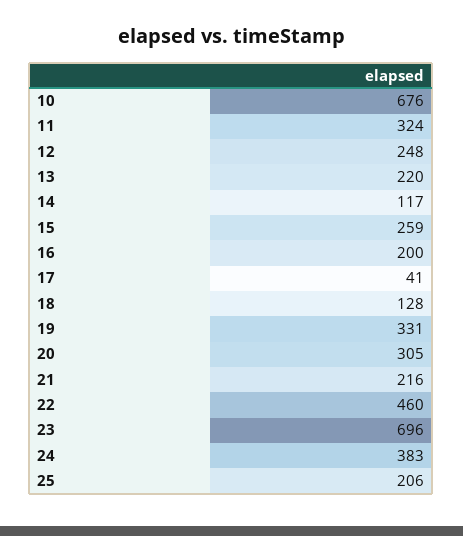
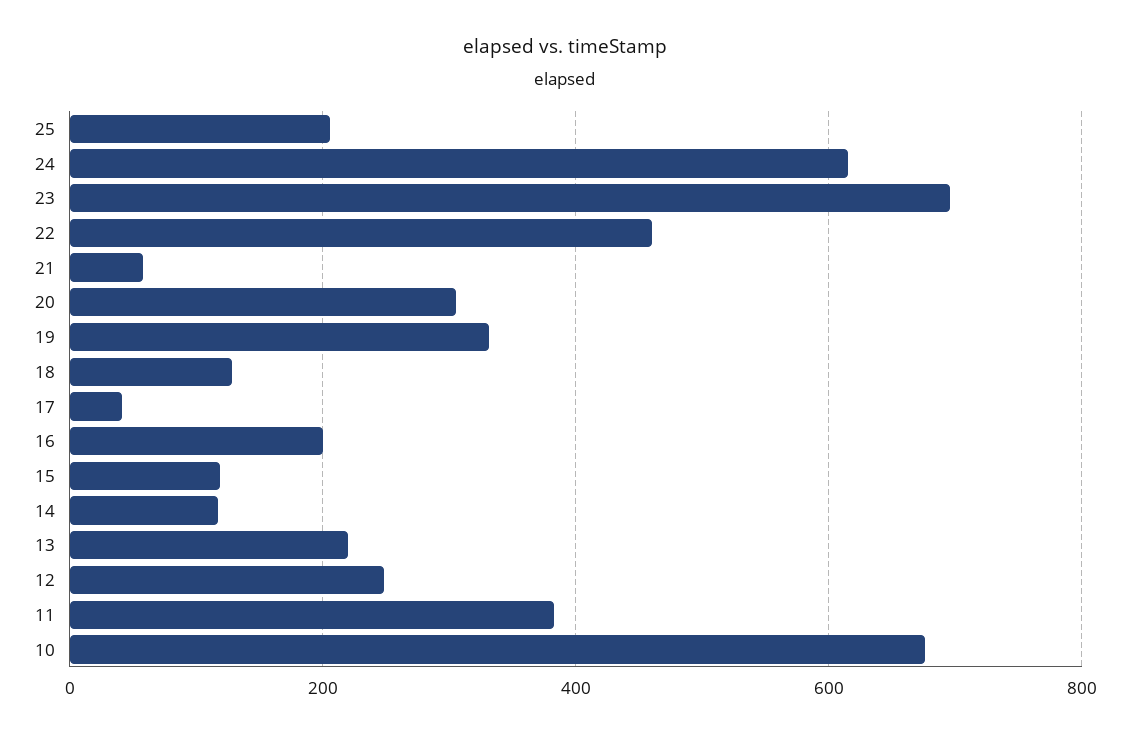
11: 324 -> 380
15: 259 -> 120
21: 216 -> 60
24: 383 -> 620

